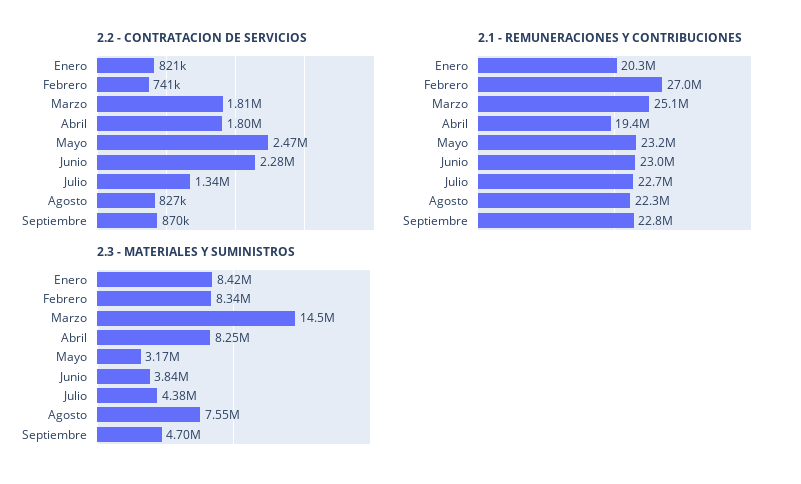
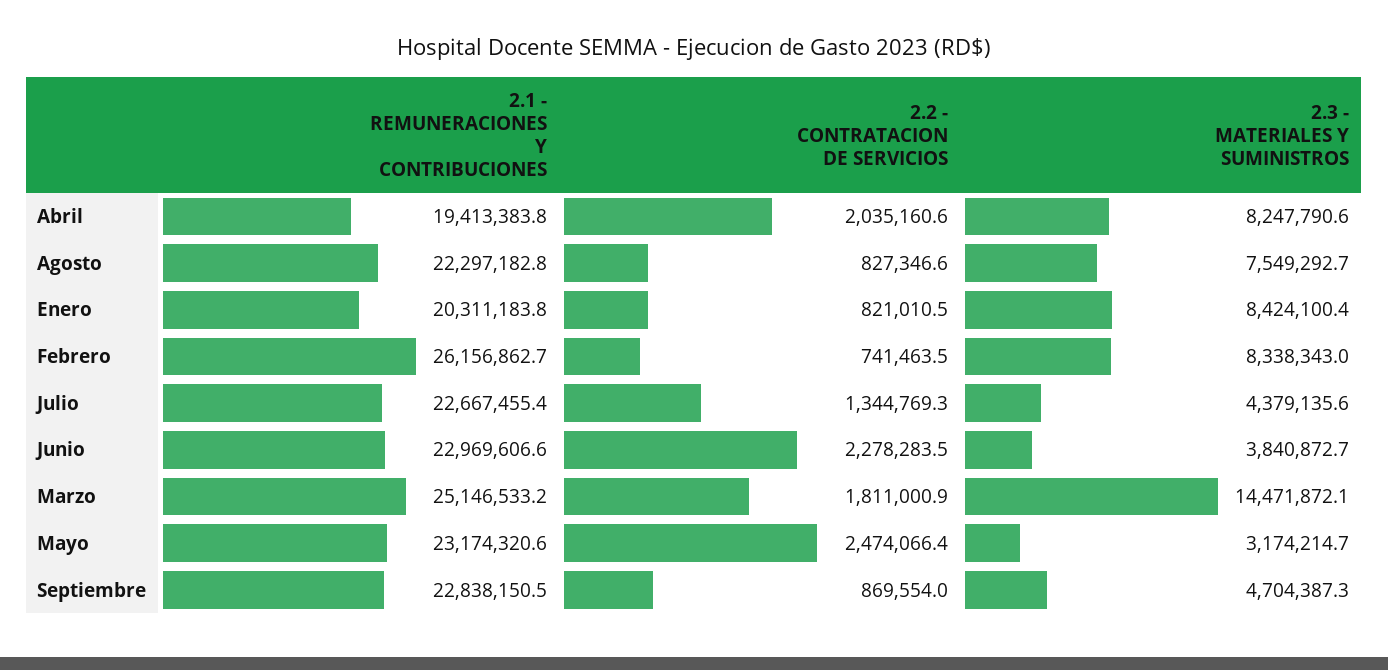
2.2 - CONTRATACION DE SERVICIOS, Abril: 1800000 -> 2035160.6
2.1 - REMUNERACIONES Y CONTRIBUCIONES, Febrero: 27000000 -> 26156862.7

